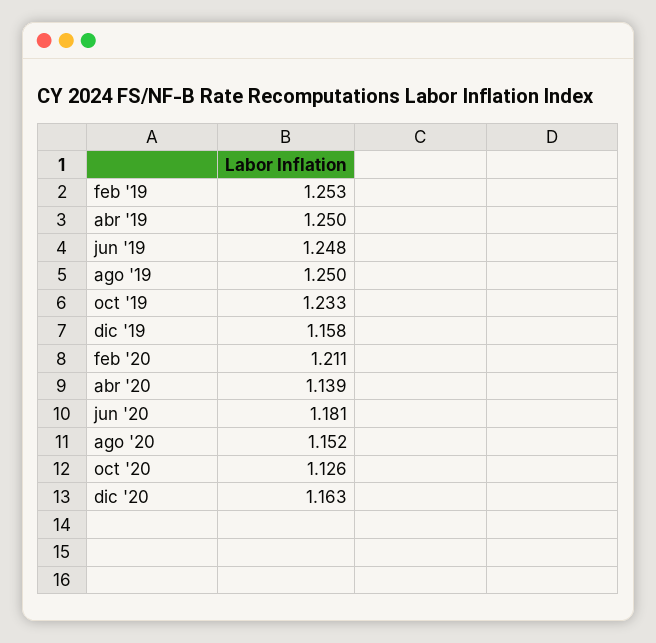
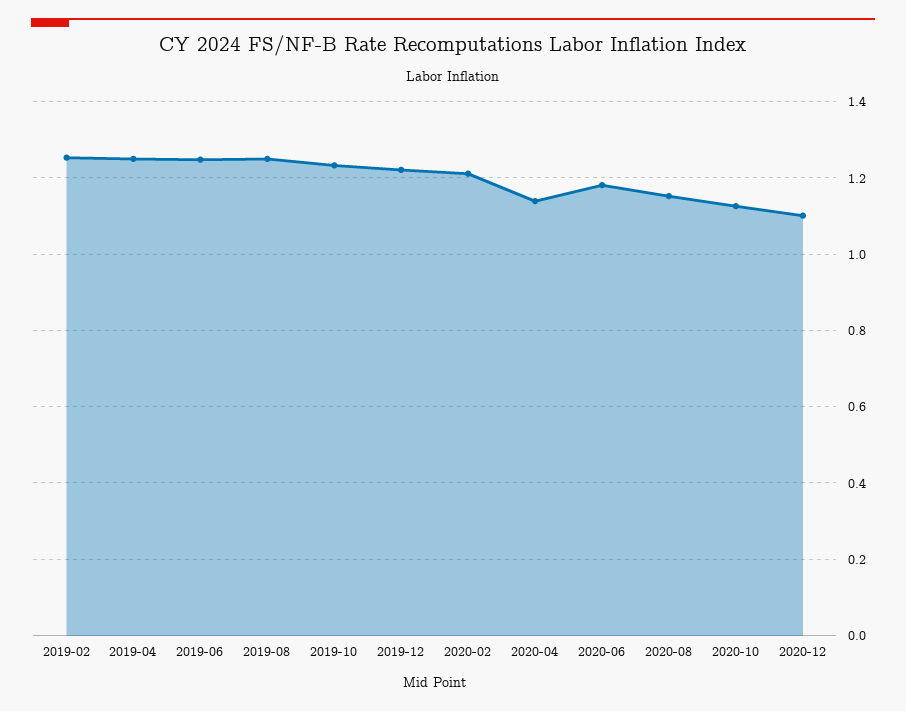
dic '19: 1.158 -> 1.22
dic '20: 1.163 -> 1.1

